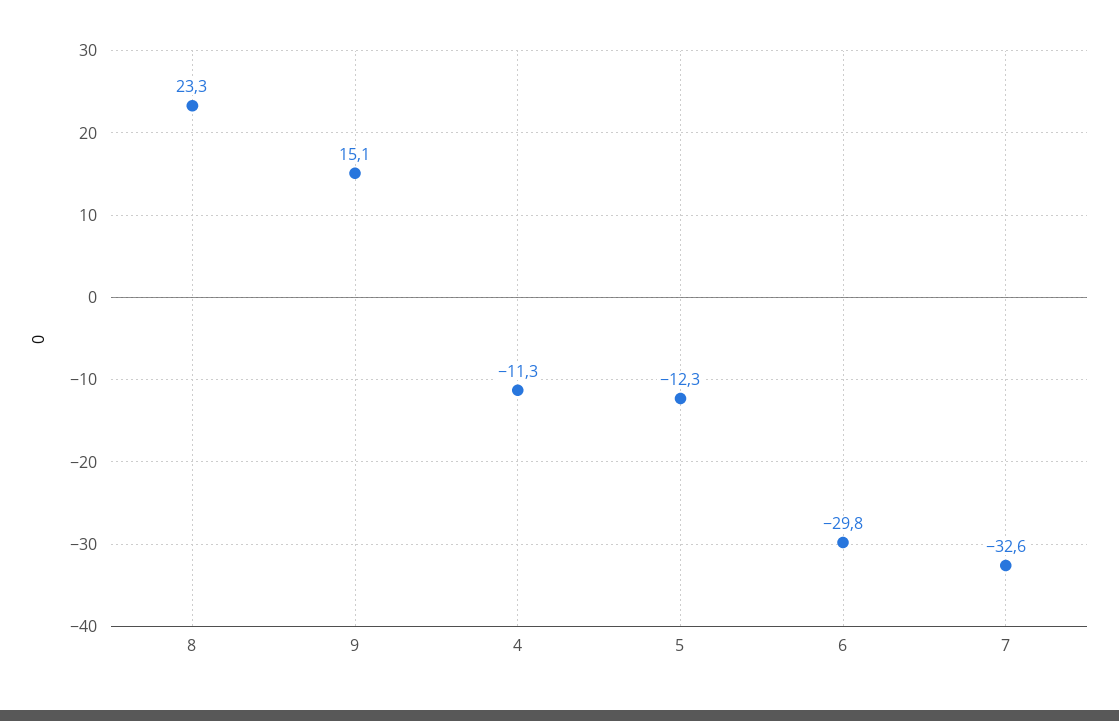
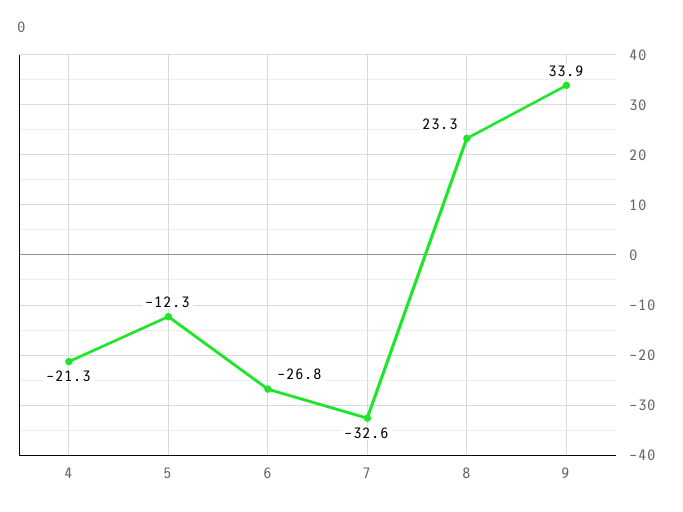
9: 15.1 -> 33.9
4: -11.3 -> -21.3
6: -29.8 -> -26.8

